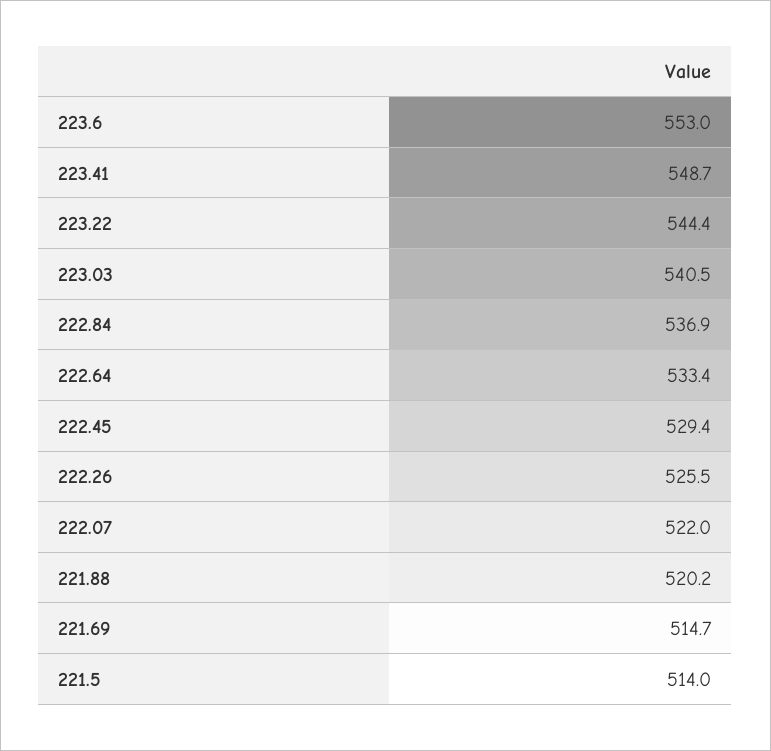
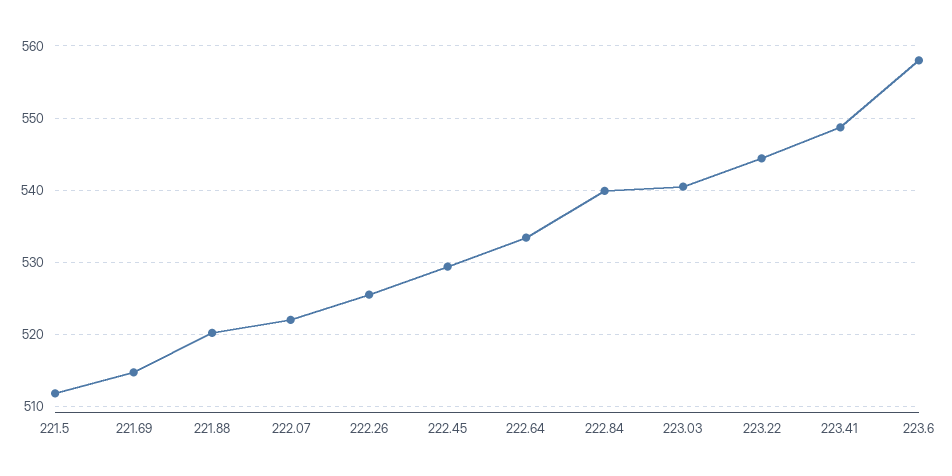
223.6: 553 -> 558
222.84: 536.9 -> 540
221.5: 514 -> 512

